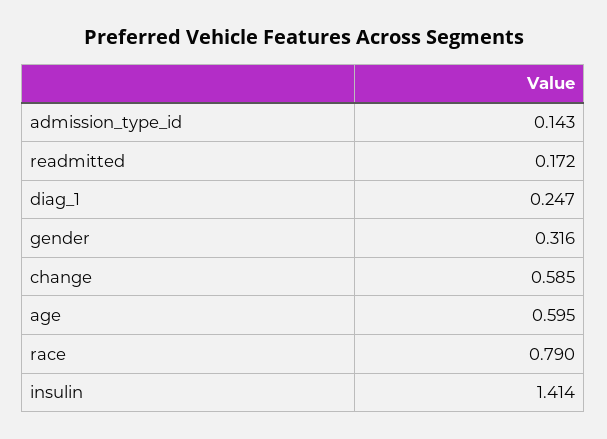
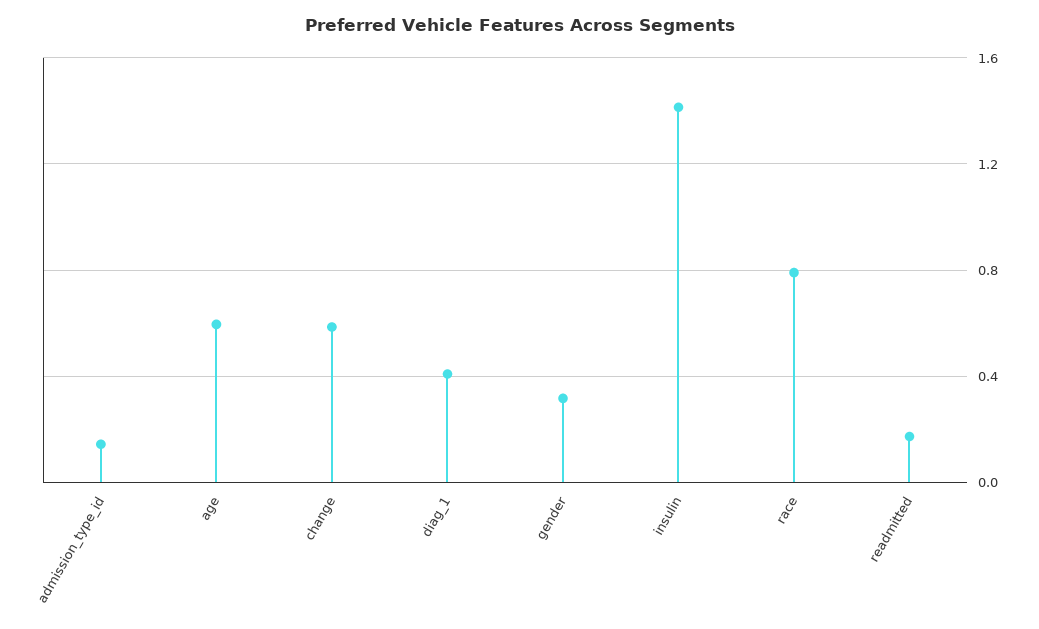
diag_1: 0.247 -> 0.4

